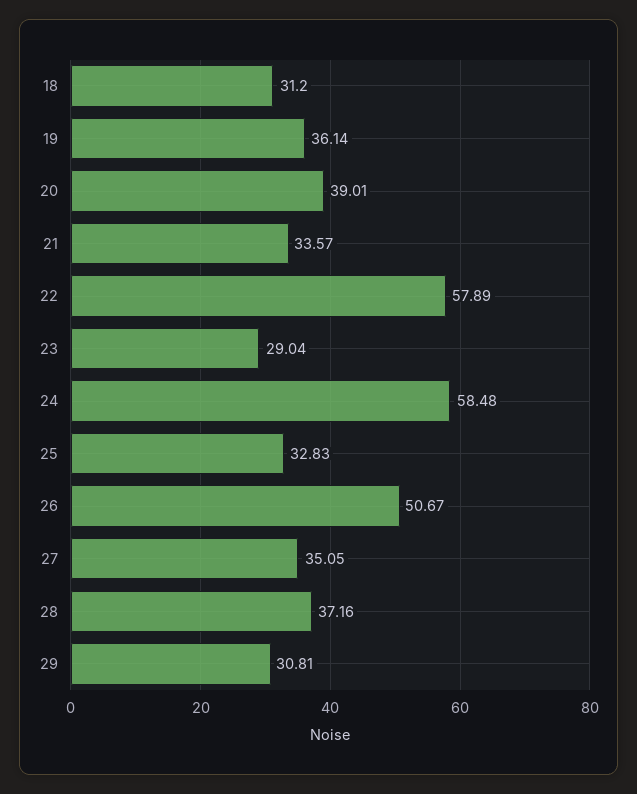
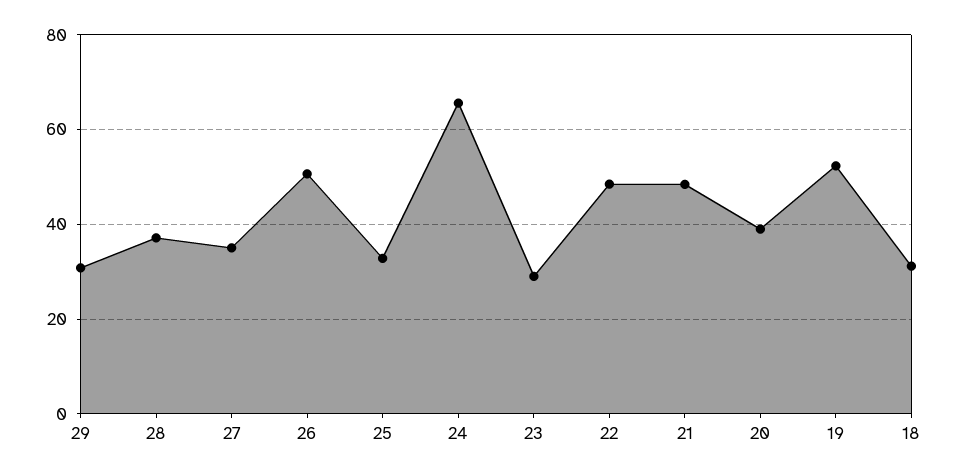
19: 36.14 -> 52
21: 33.57 -> 48
22: 57.89 -> 48
24: 58.48 -> 66

